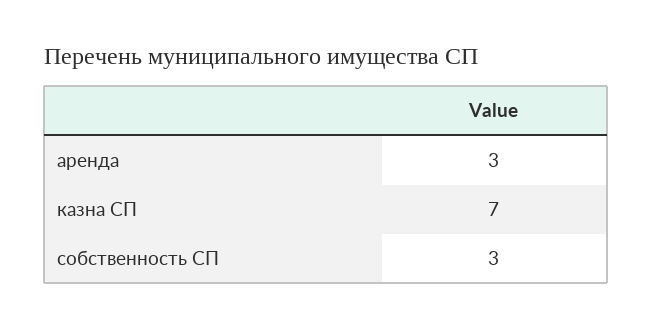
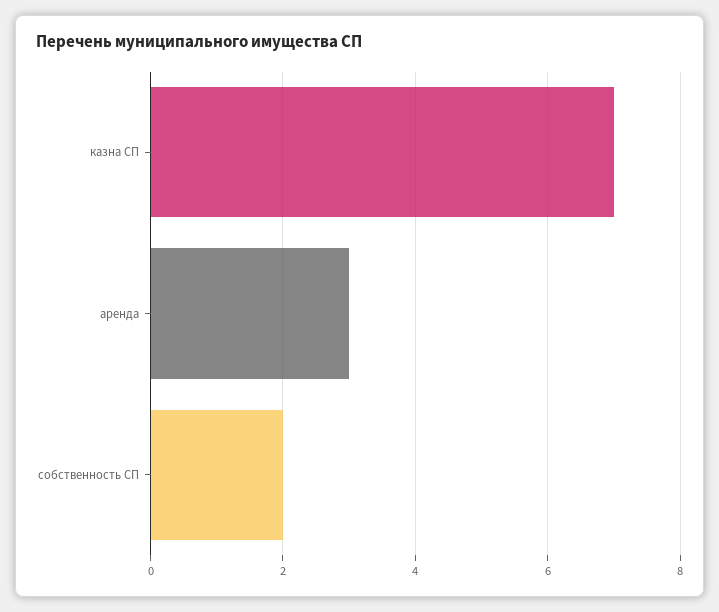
собственность СП: 3 -> 2

